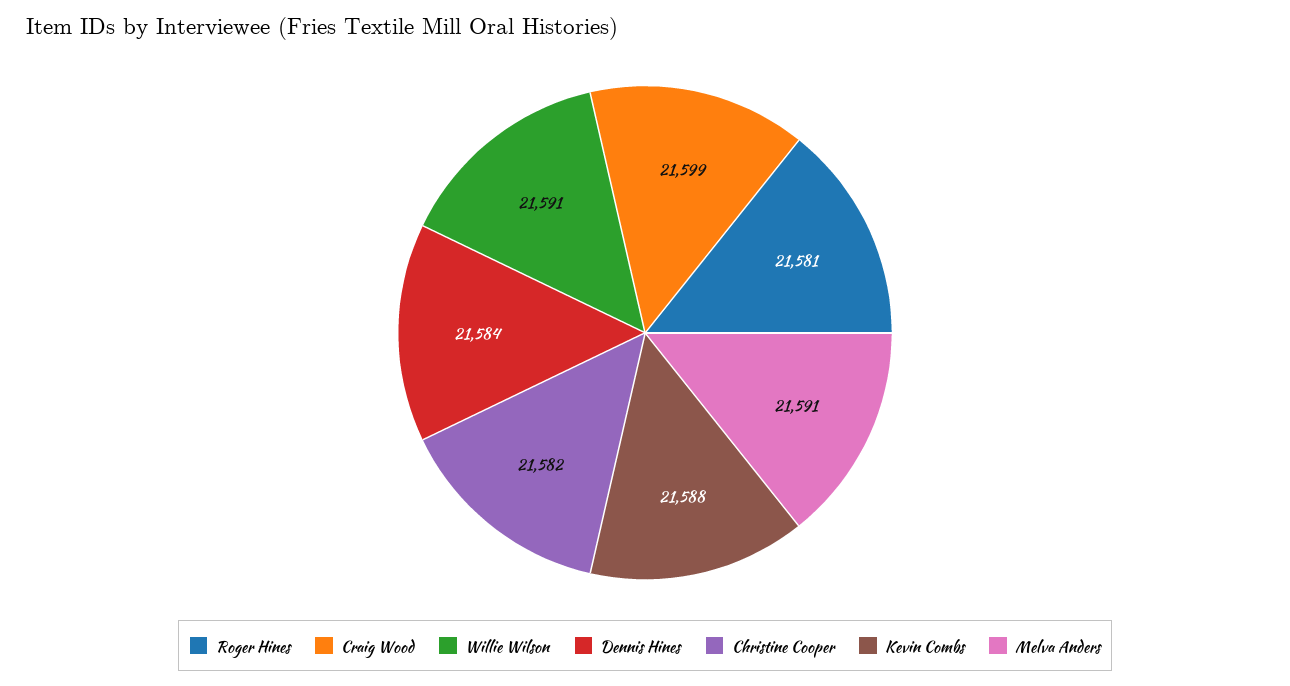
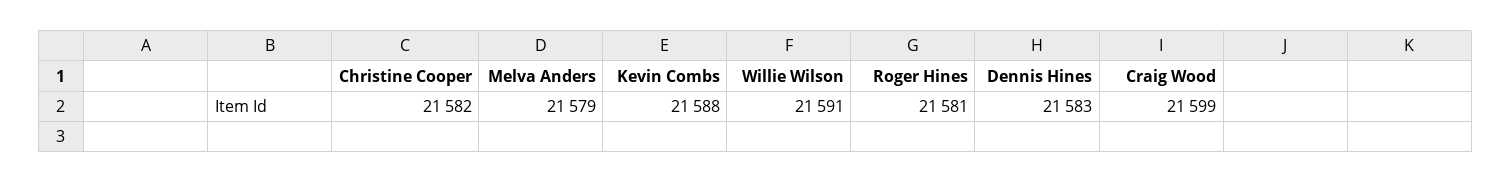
Dennis Hines: 21584 -> 21583
Melva Anders: 21591 -> 21579

